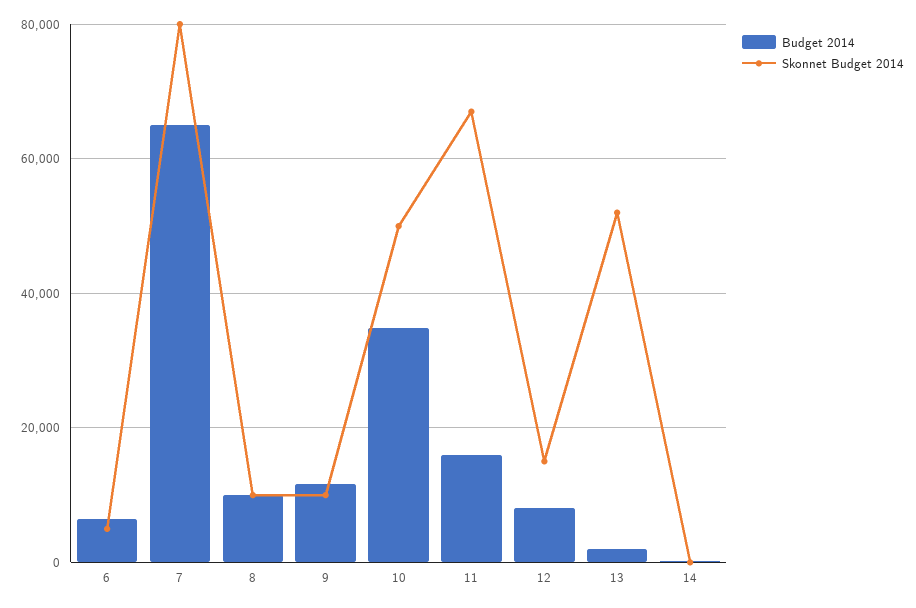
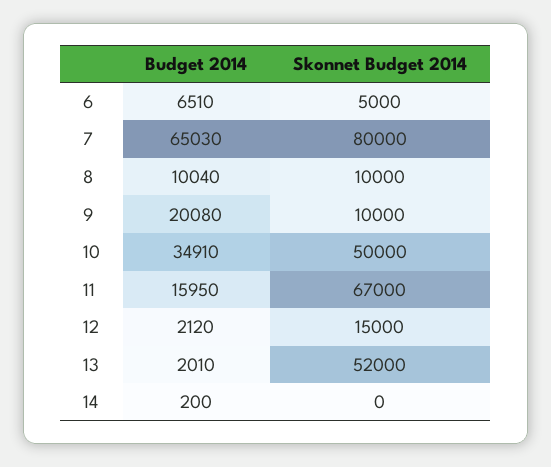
Budget 2014, 9: 12000 -> 20080
Budget 2014, 12: 8000 -> 2120

